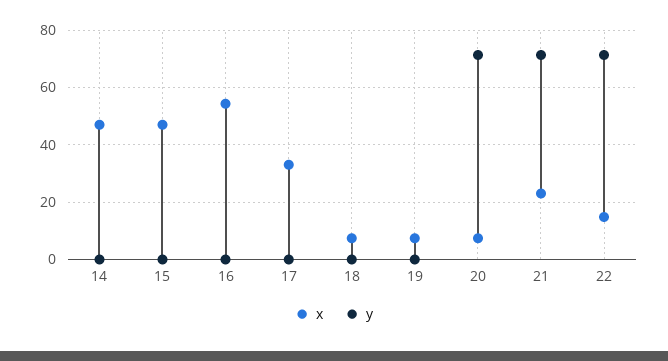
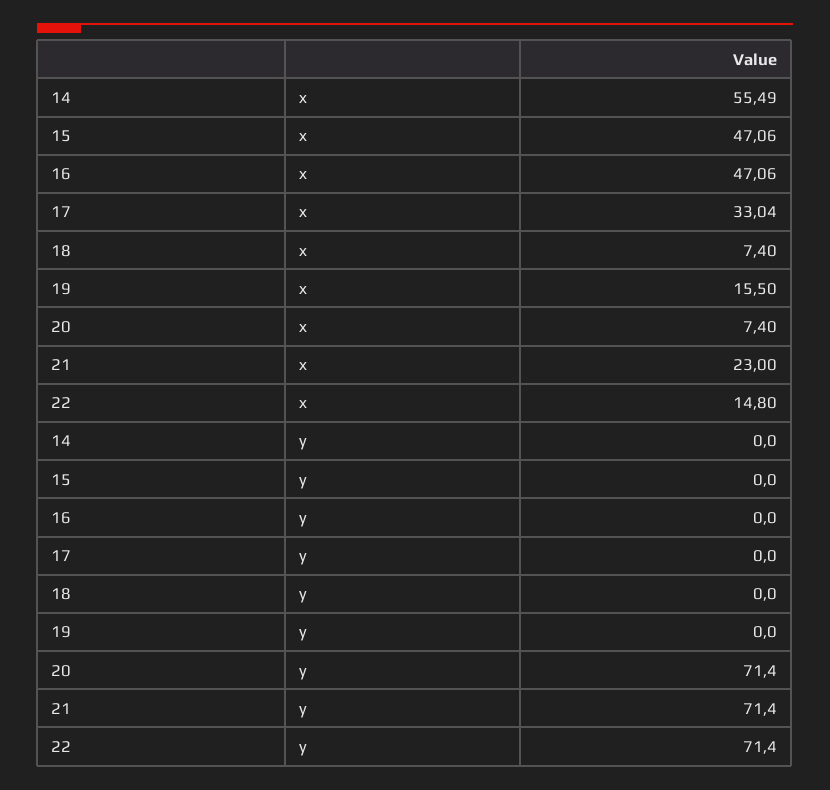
x, 14: 47.5 -> 55.49
x, 16: 55 -> 47.06
x, 19: 7.5 -> 15.5

